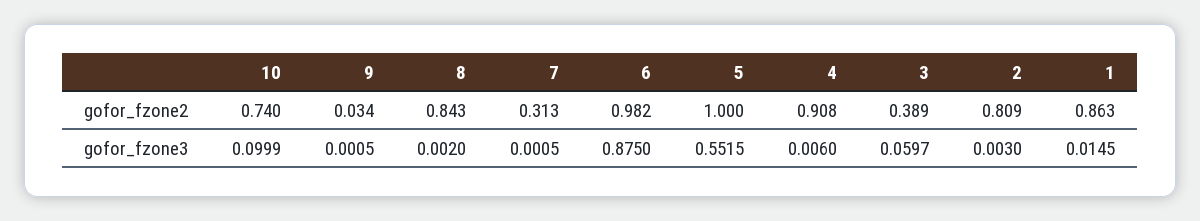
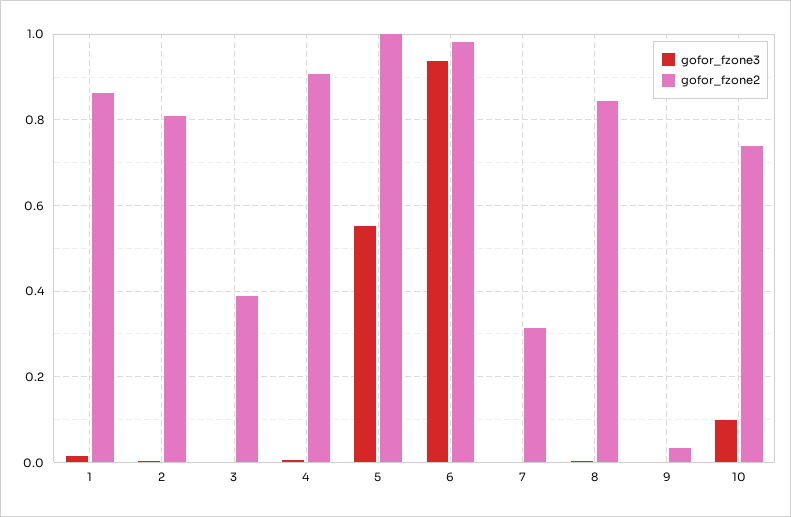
gofor_fzone3, 6: 0.875 -> 0.94
gofor_fzone3, 3: 0.0597 -> 0

